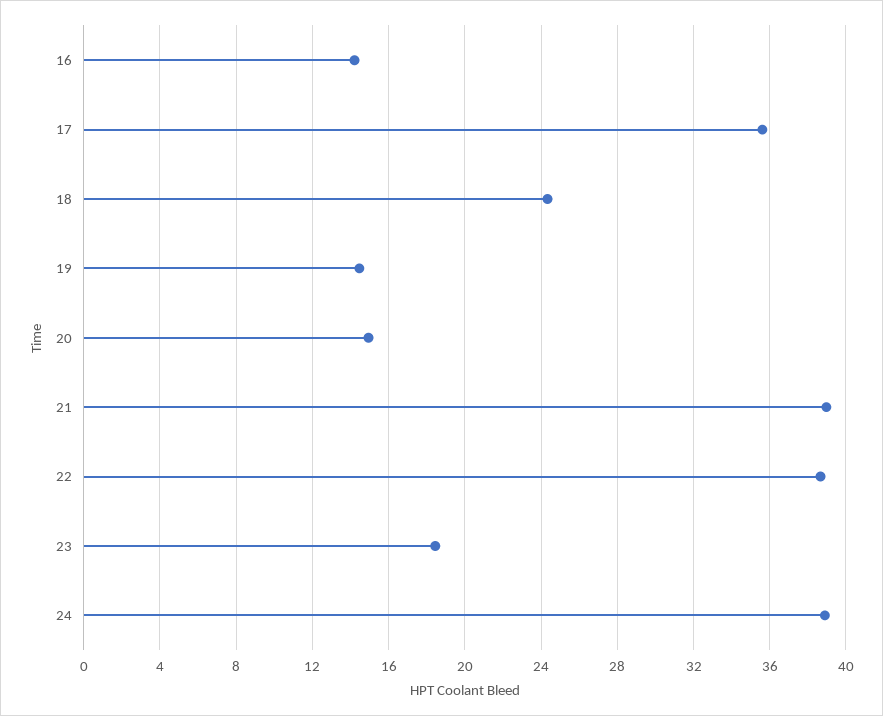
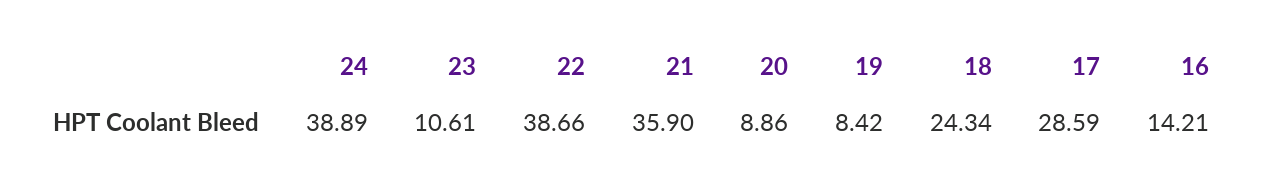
17: 35.5 -> 28.59
19: 14.5 -> 8.42
20: 15 -> 8.86
21: 39 -> 35.9
23: 18.5 -> 10.61

